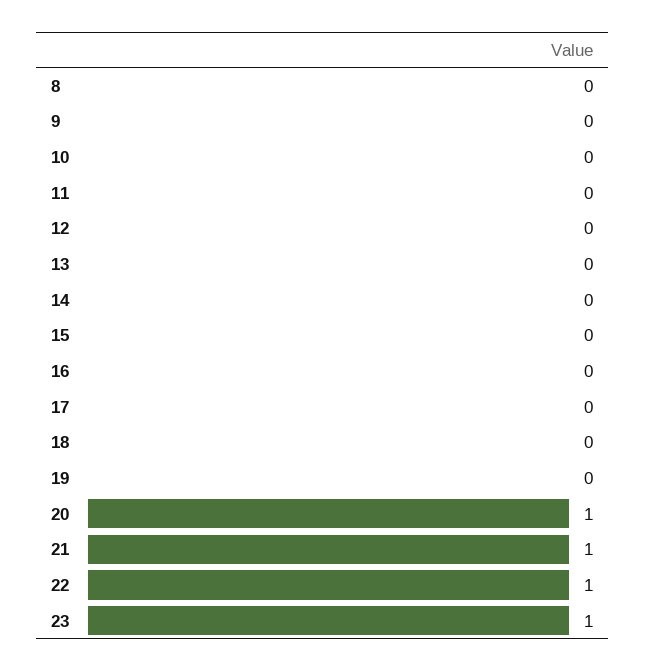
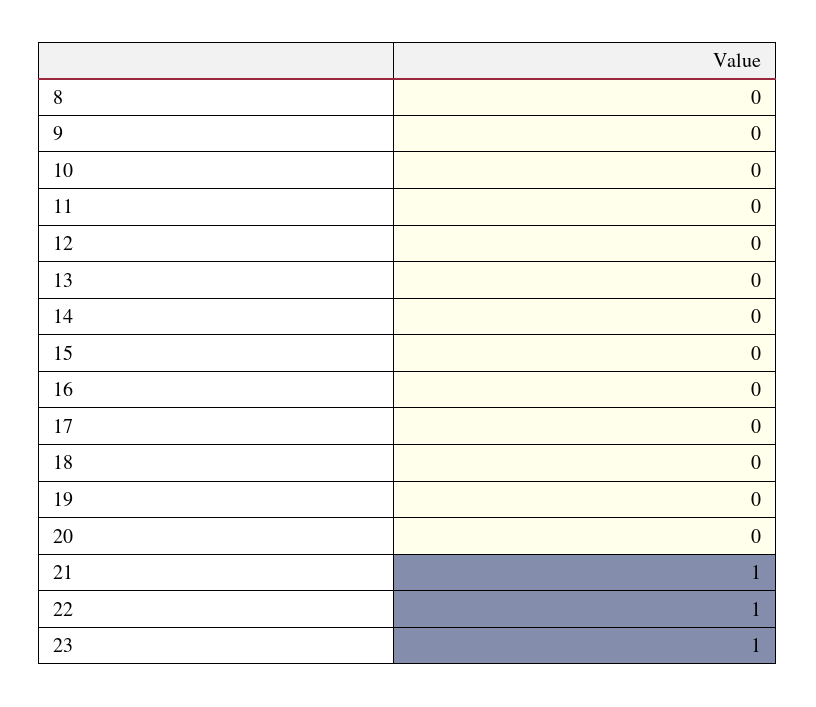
20: 1 -> 0

